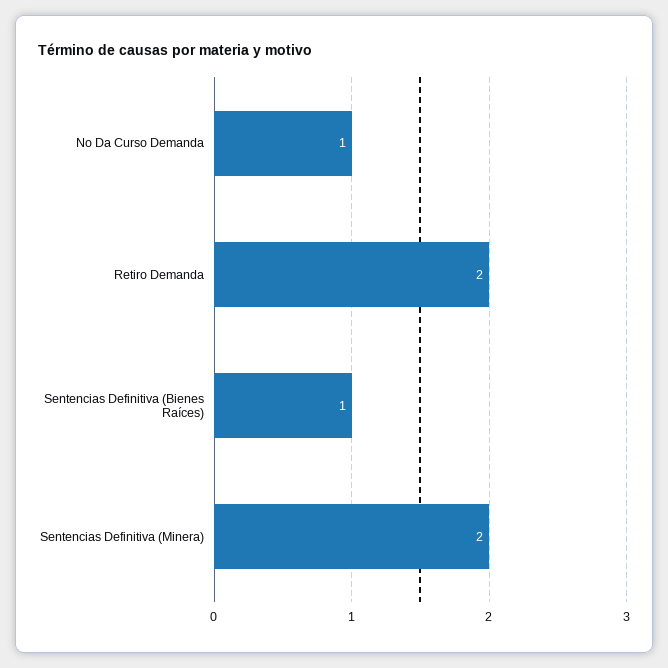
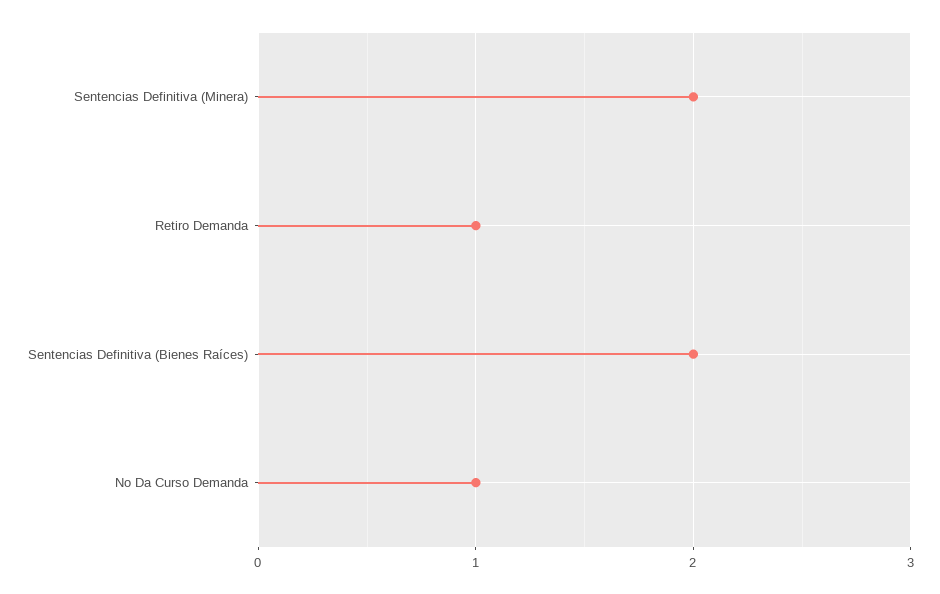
Retiro Demanda: 2 -> 1
Sentencias Definitiva (Bienes Raíces): 1 -> 2

